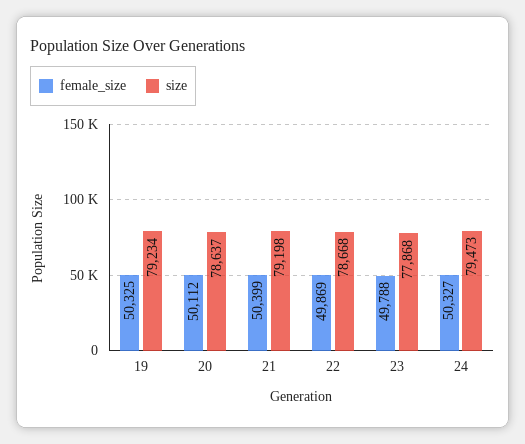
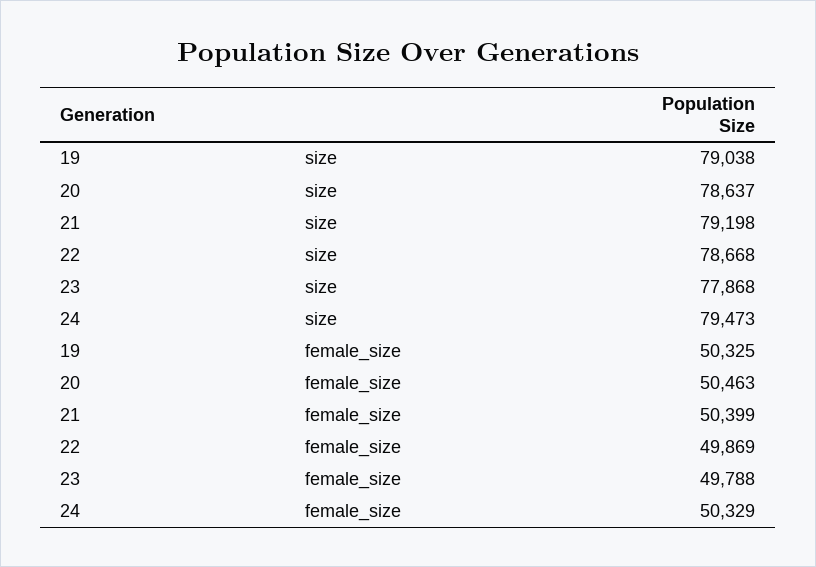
size, 19: 79234 -> 79038
female_size, 20: 50112 -> 50463
female_size, 24: 50327 -> 50329

